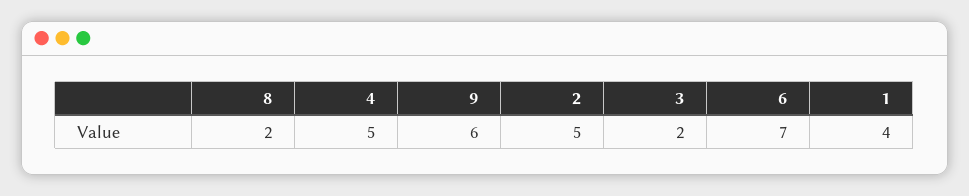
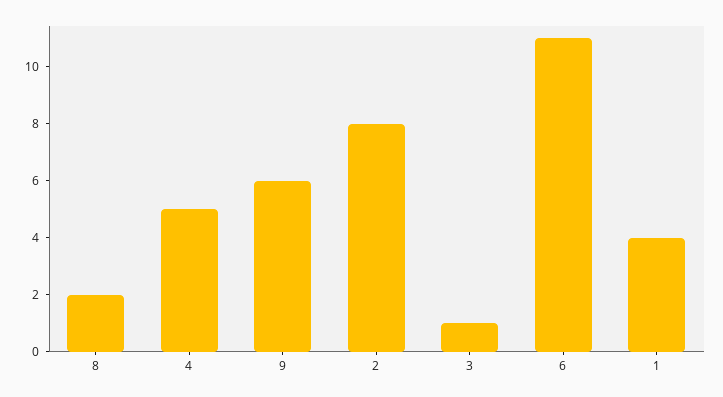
2: 5 -> 8
3: 2 -> 1
6: 7 -> 11

